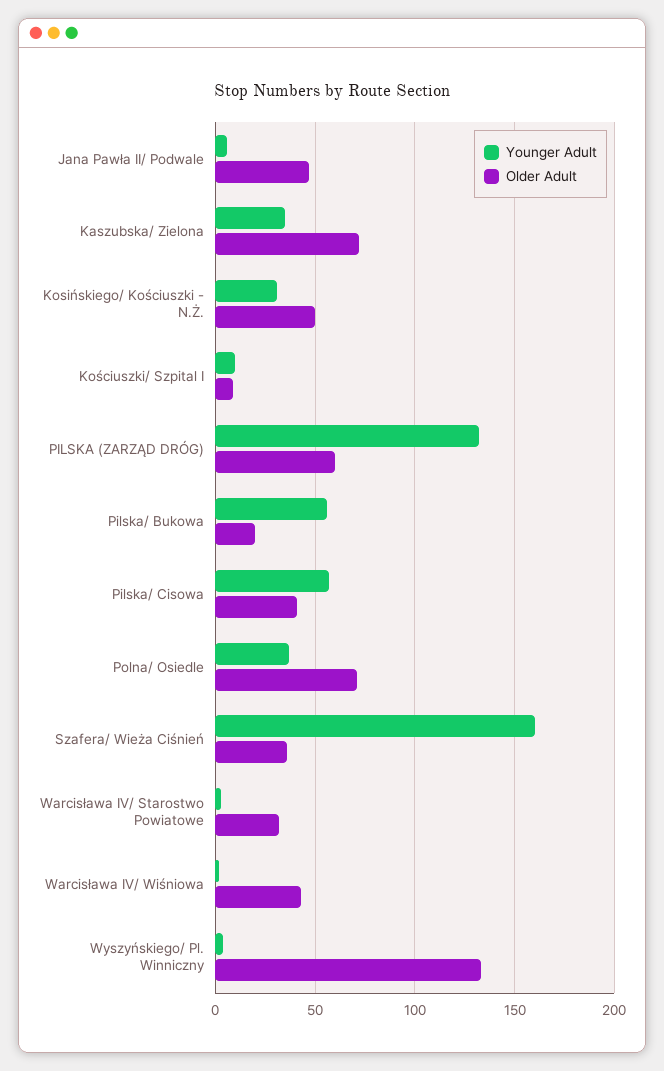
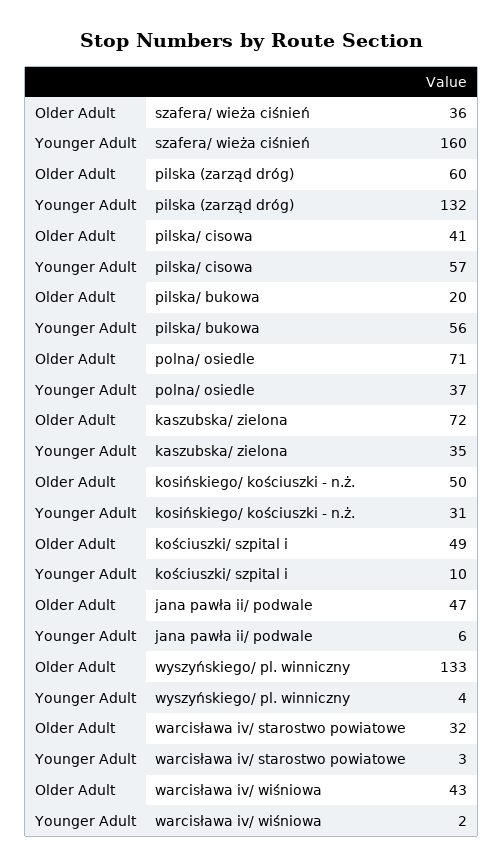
Older Adult, Kościuszki/ Szpital I: 10 -> 49

